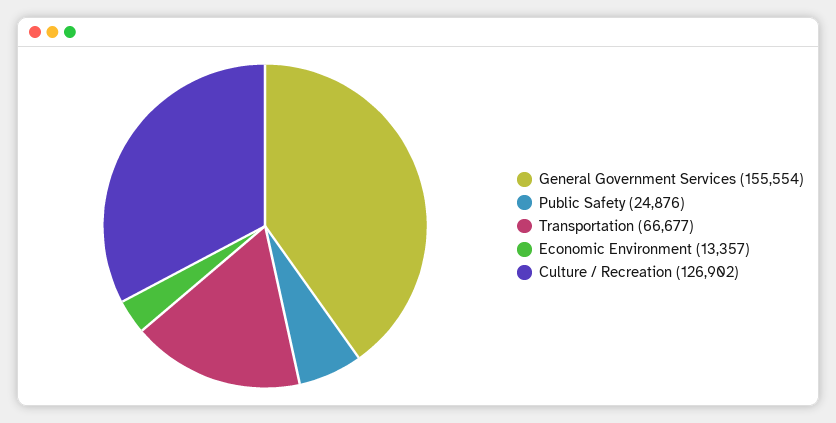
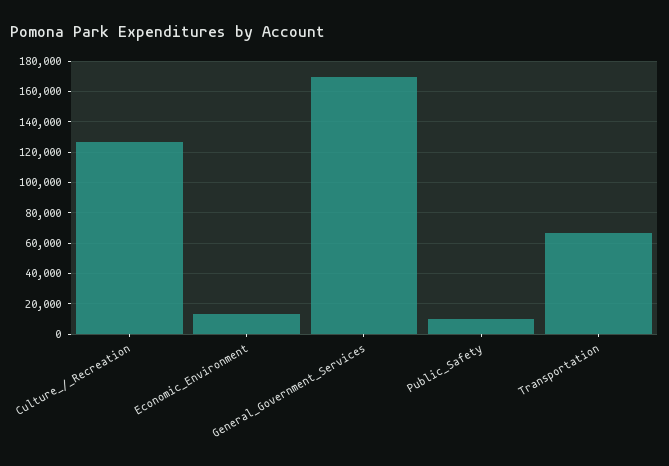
General Government Services: 155554 -> 170000
Public Safety: 24876 -> 10000

